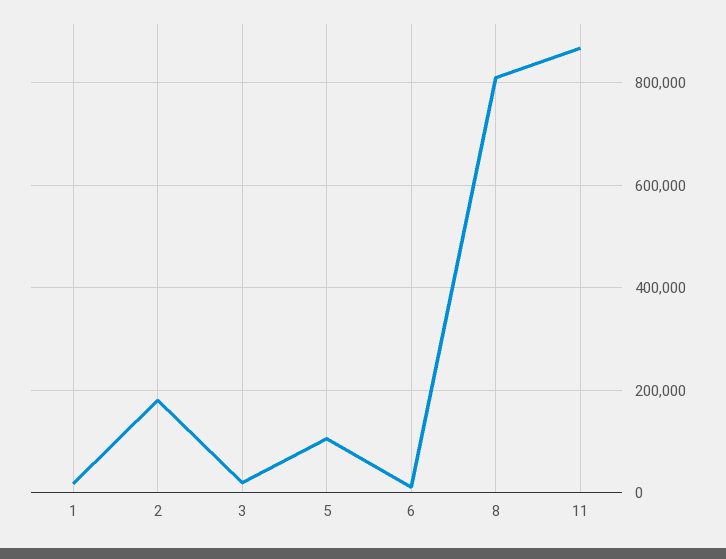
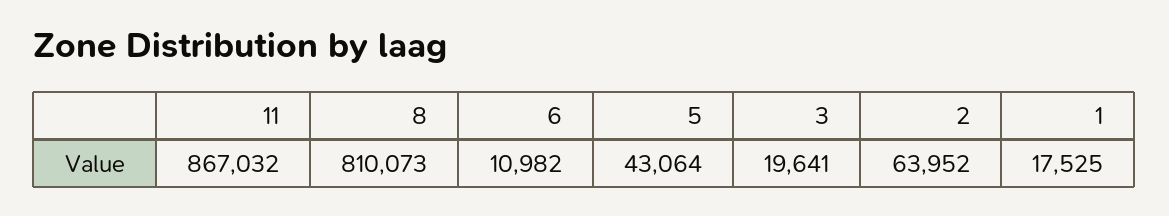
2: 180000 -> 63952
5: 100000 -> 43064

